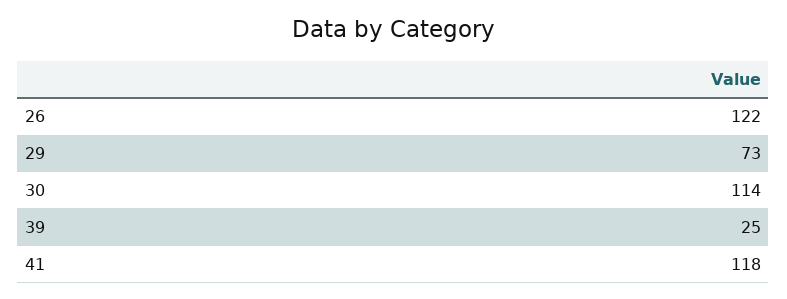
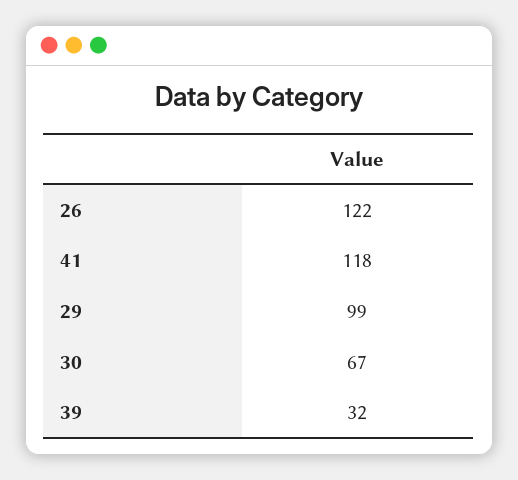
29: 73 -> 99
30: 114 -> 67
39: 25 -> 32

